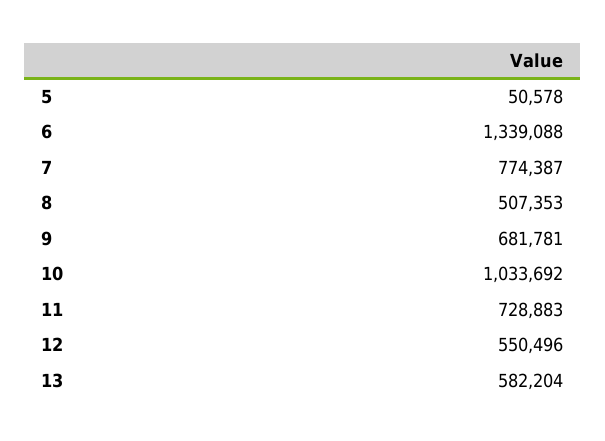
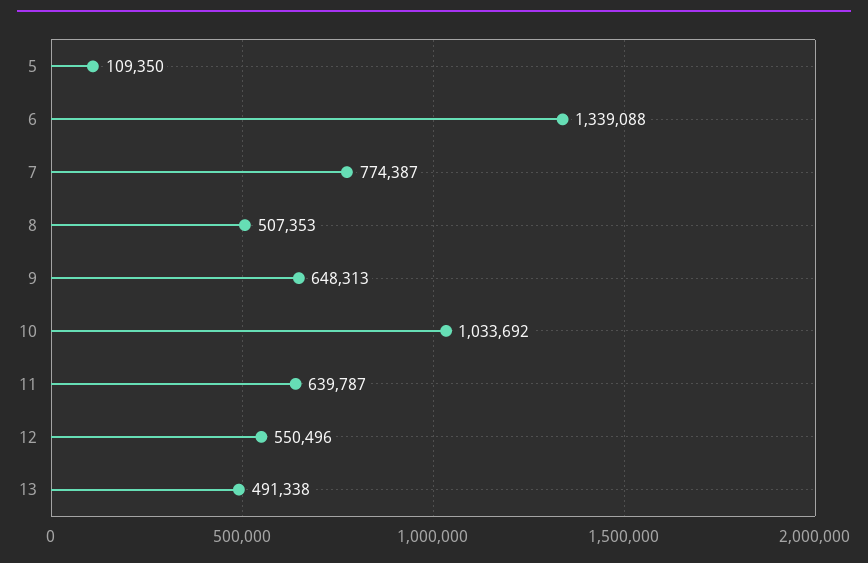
5: 50578 -> 109350
9: 681781 -> 648313
11: 728883 -> 639787
13: 582204 -> 491338

